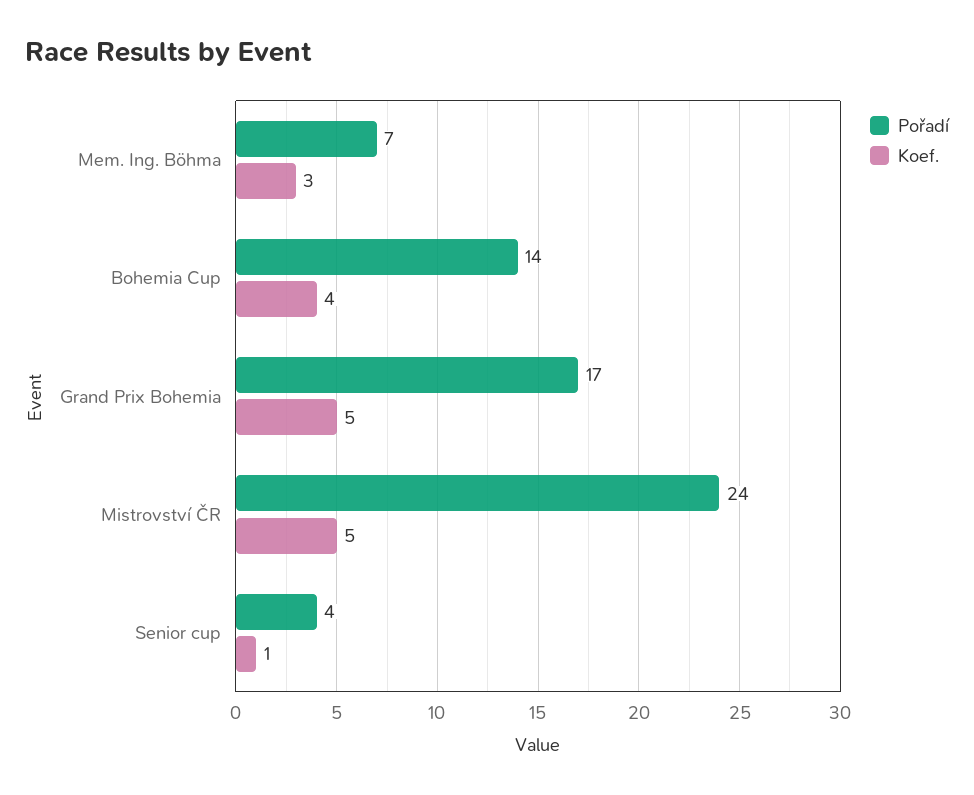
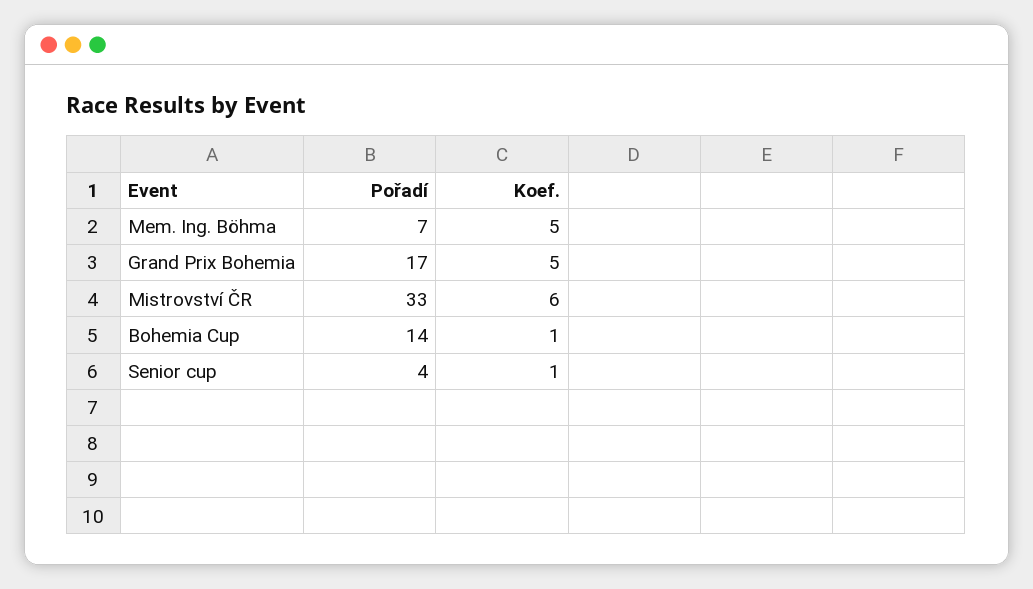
Koef., Mem. Ing. Böhma: 3 -> 5
Koef., Bohemia Cup: 4 -> 1
Pořadí, Mistrovství ČR: 24 -> 33
Koef., Mistrovství ČR: 5 -> 6

